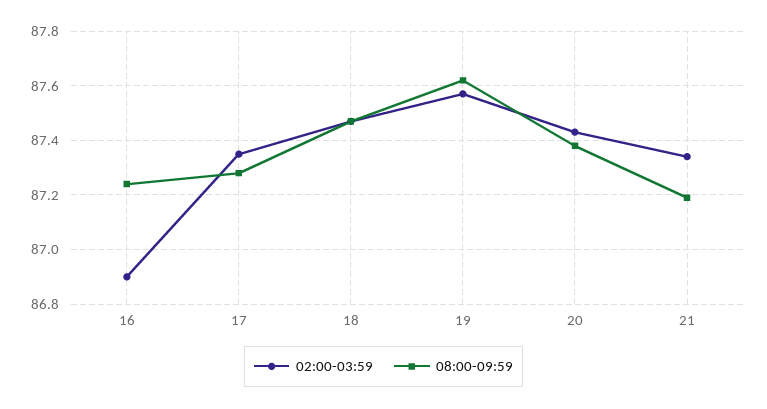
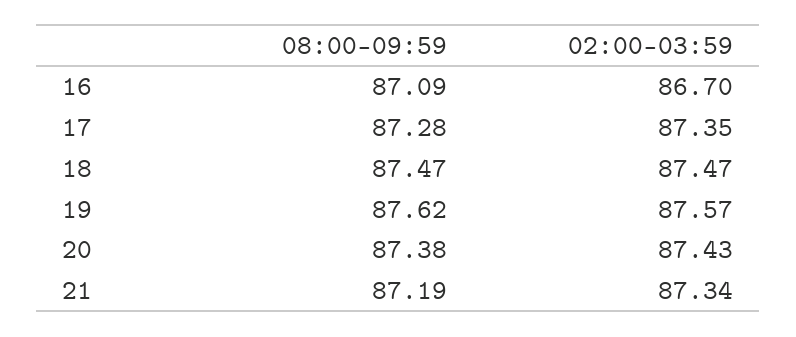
02:00-03:59, 16: 86.9 -> 86.7
08:00-09:59, 16: 87.25 -> 87.09

